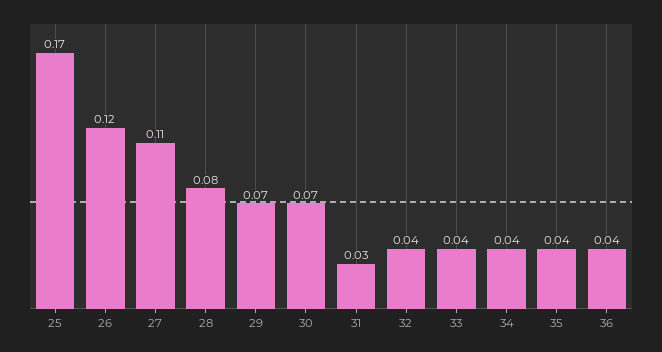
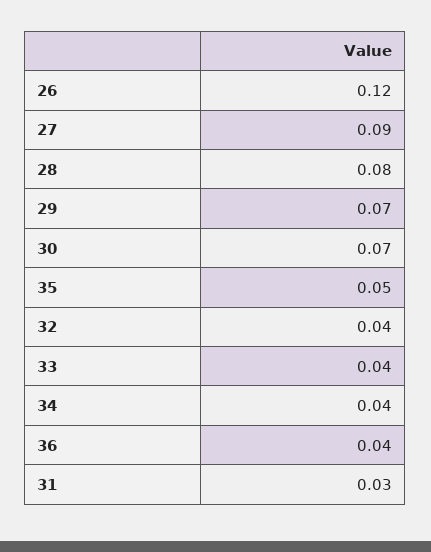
25: 0.17 -> none
27: 0.11 -> 0.09
35: 0.04 -> 0.05

